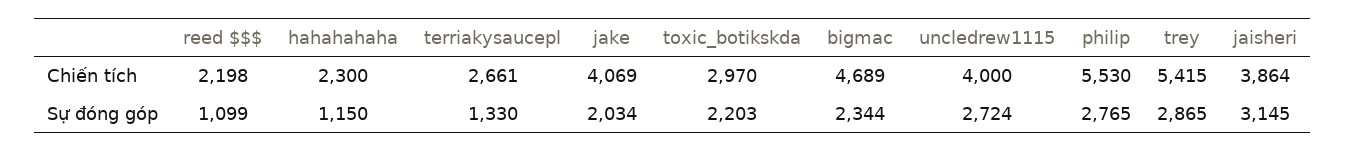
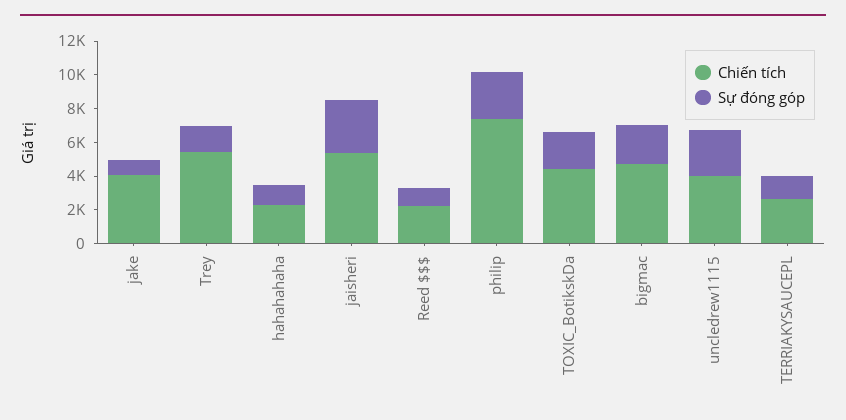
Chiến tích, toxic_botikskda: 2970 -> 4500
Chiến tích, philip: 5530 -> 7500
Chiến tích, jaisheri: 3864 -> 5500
Sự đóng góp, jake: 2034 -> 1000
Sự đóng góp, trey: 2865 -> 1500

